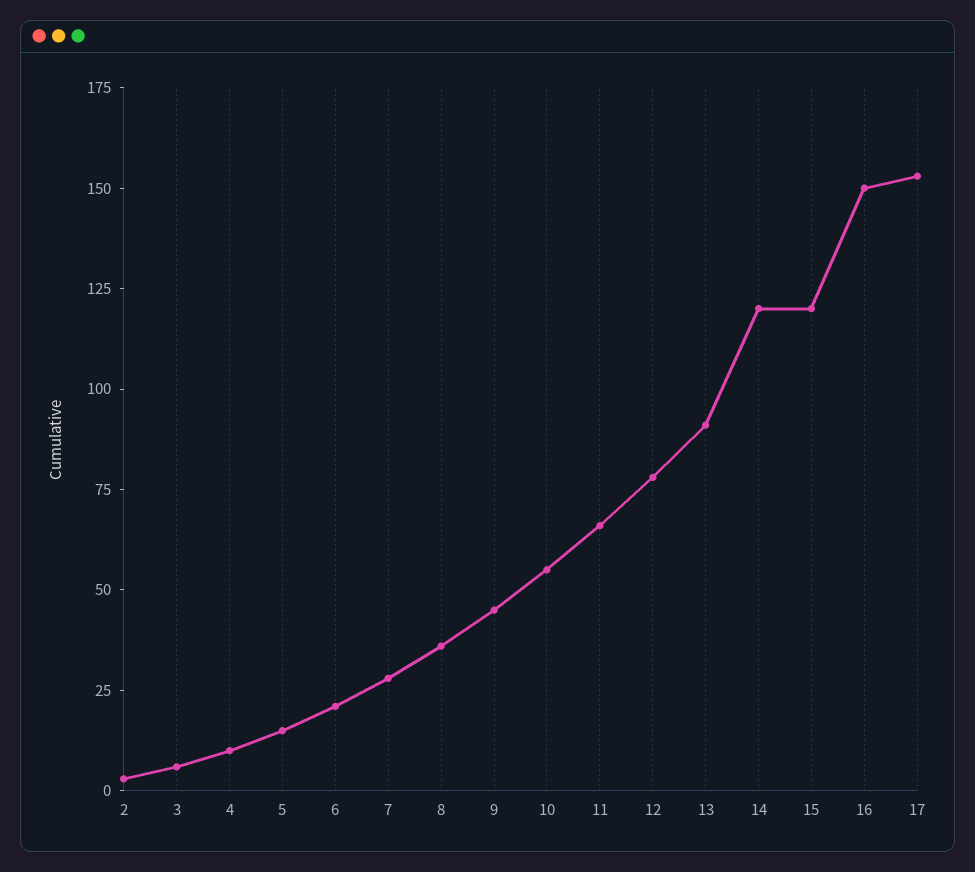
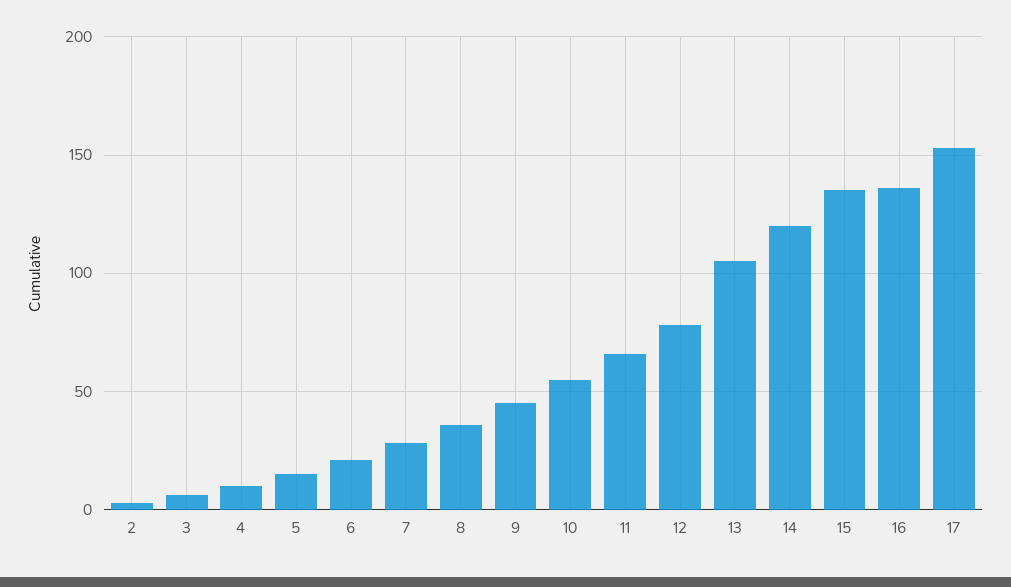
13: 90 -> 105
15: 120 -> 135
16: 150 -> 135

